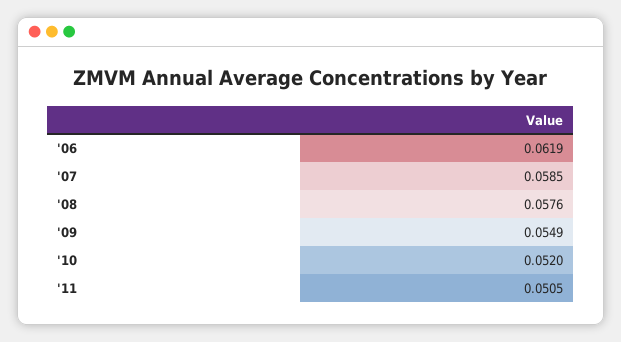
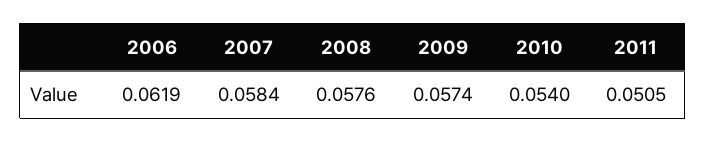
'07: 0.0585 -> 0.0584
'09: 0.0549 -> 0.0574
'10: 0.052 -> 0.054

